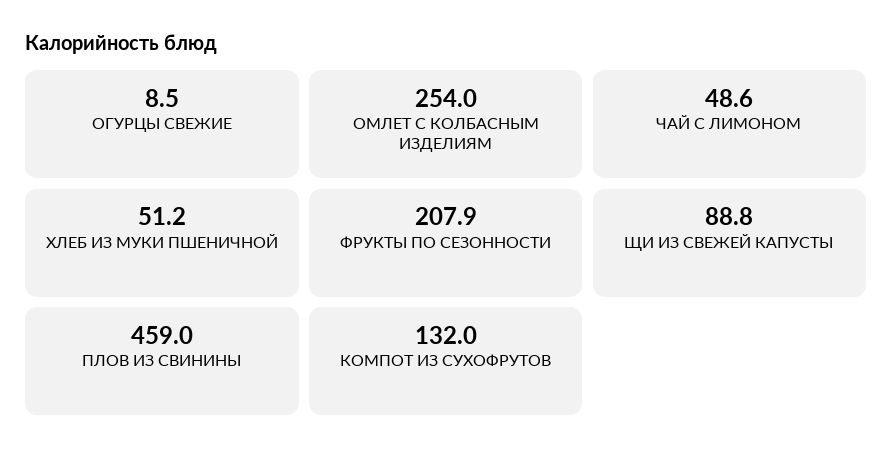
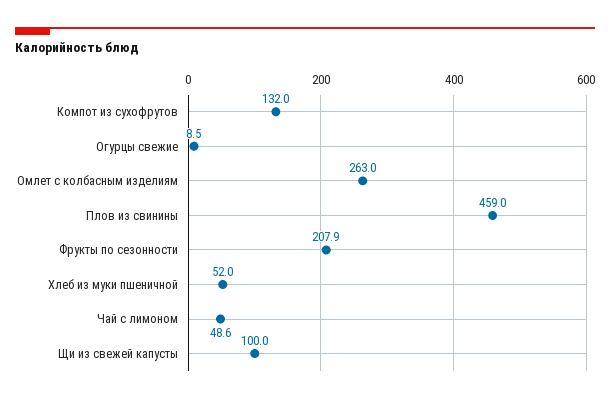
ОМЛЕТ С КОЛБАСНЫМ ИЗДЕЛИЯМ: 254 -> 263
ХЛЕБ ИЗ МУКИ ПШЕНИЧНОЙ: 51.2 -> 52
ЩИ ИЗ СВЕЖЕЙ КАПУСТЫ: 88.8 -> 100

